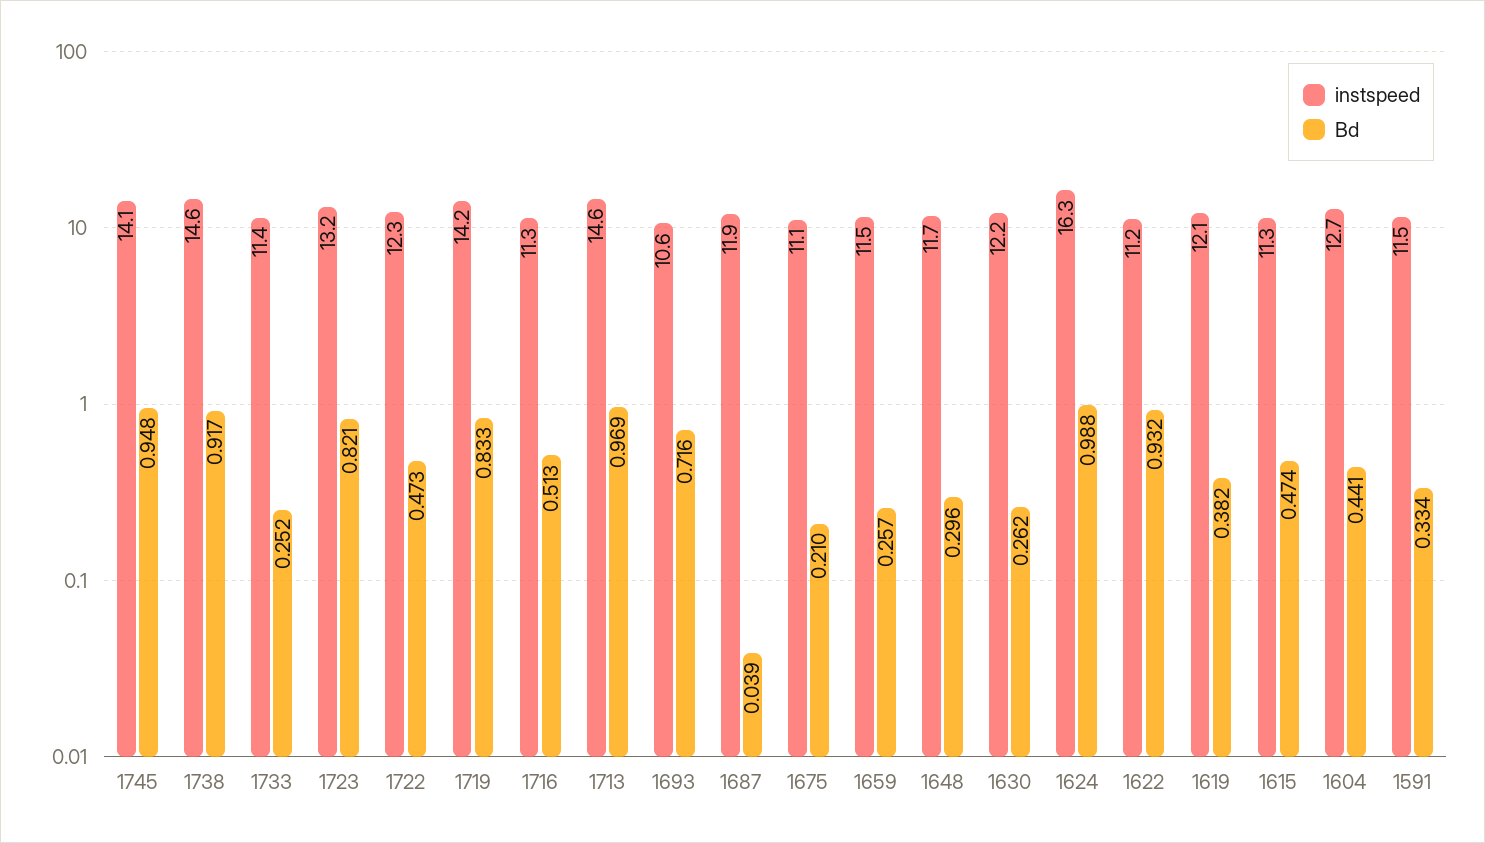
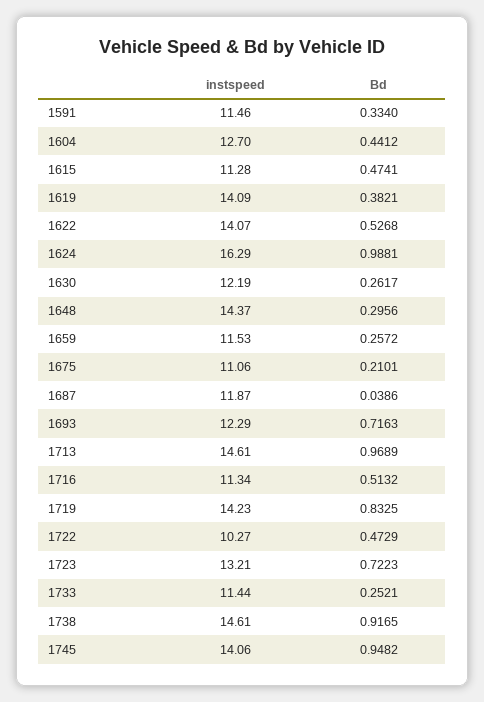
Bd, 1723: 0.821 -> 0.7223
instspeed, 1722: 12.3 -> 10.27
instspeed, 1693: 10.6 -> 12.29
instspeed, 1648: 11.7 -> 14.37
instspeed, 1622: 11.2 -> 14.07
Bd, 1622: 0.932 -> 0.5268
instspeed, 1619: 12.1 -> 14.09

